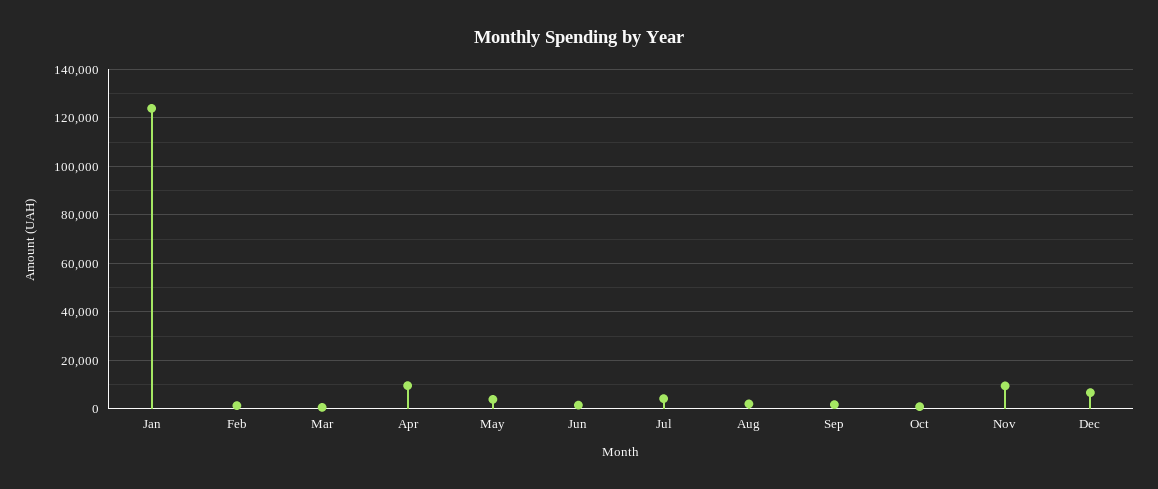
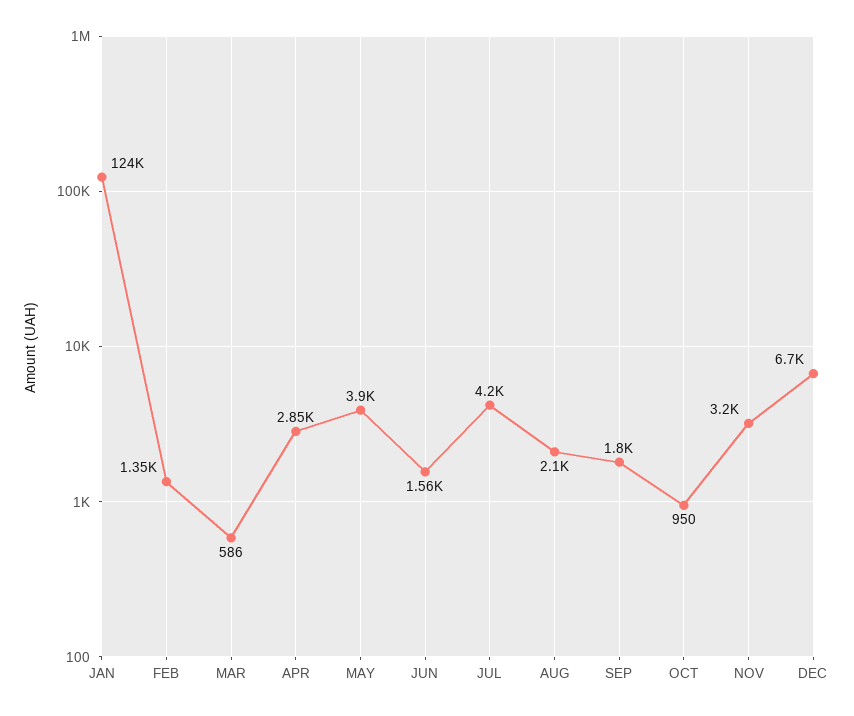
Apr: 10000 -> 2850
Nov: 10000 -> 3200

